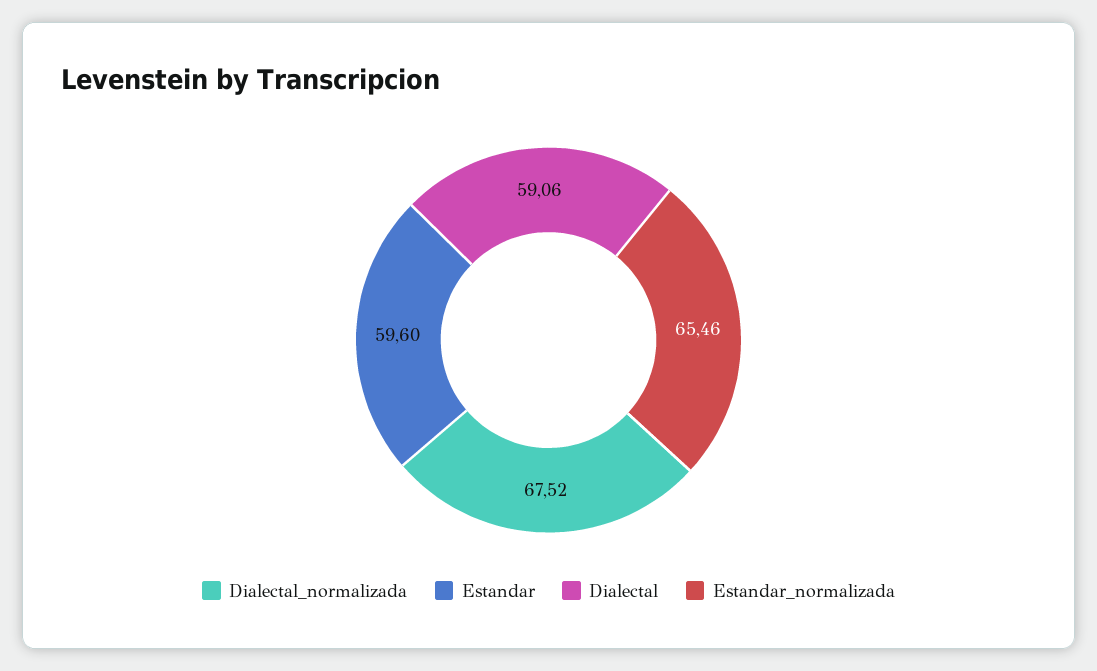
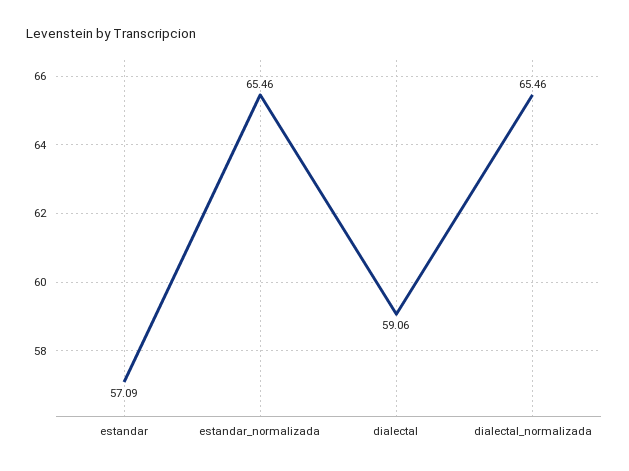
Dialectal_normalizada: 67.52 -> 65.46
Estandar: 59.6 -> 57.09

